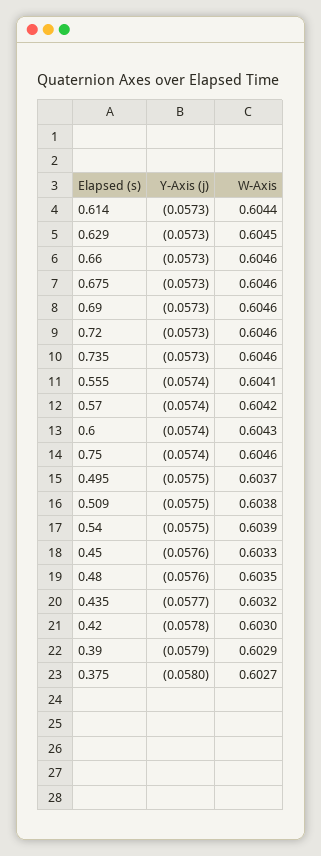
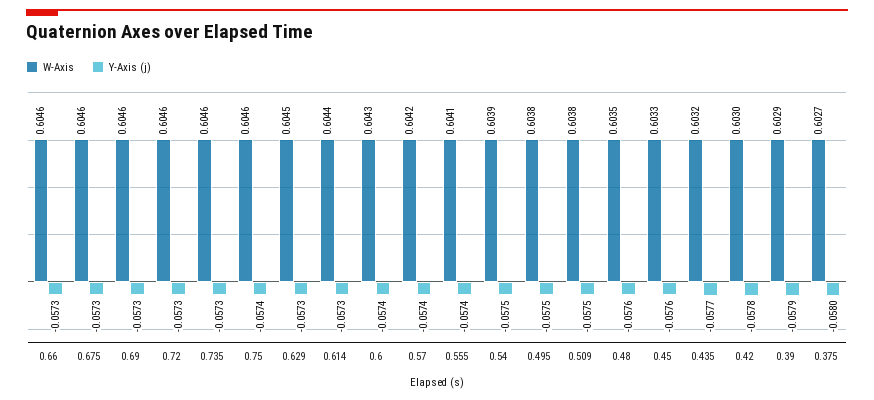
W-Axis, 0.495: 0.6037 -> 0.6038

